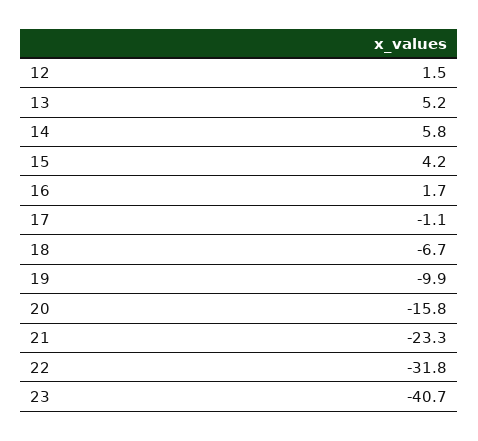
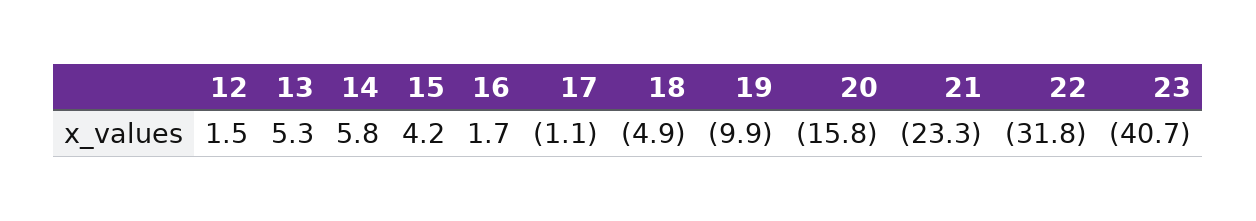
13: 5.2 -> 5.3
18: -6.7 -> -4.9

